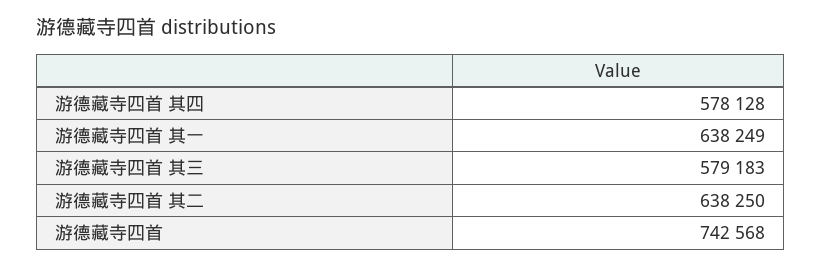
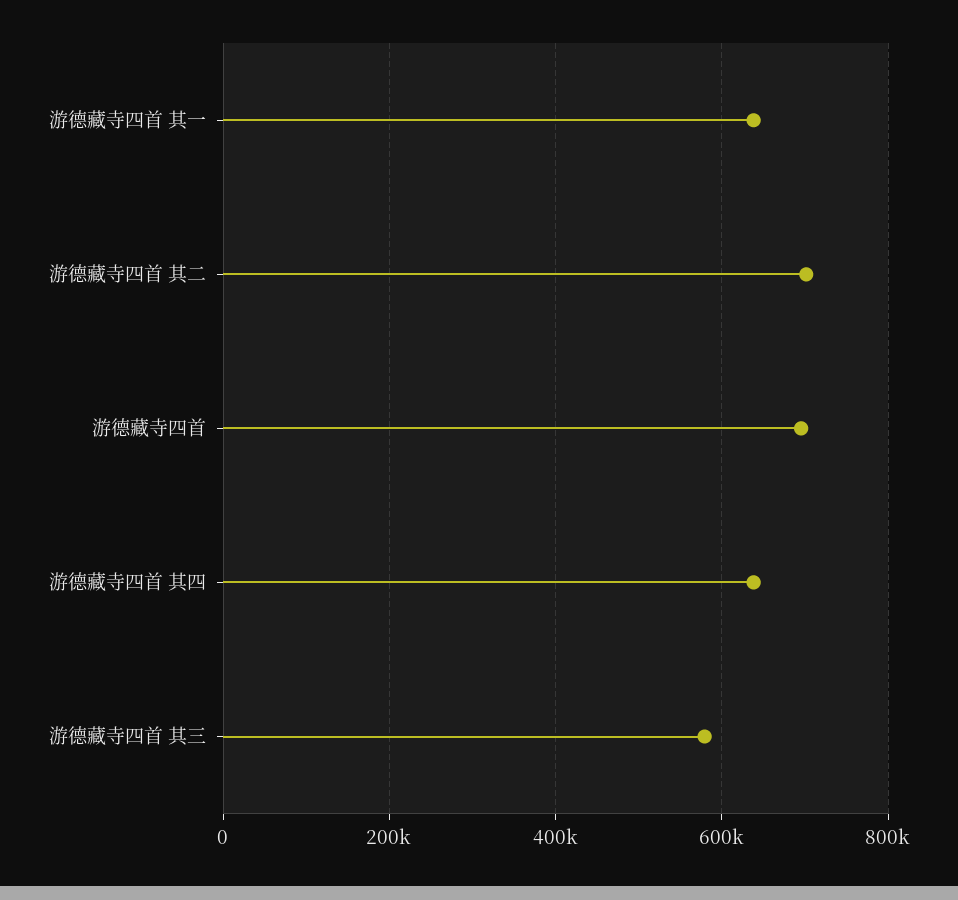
游德藏寺四首 其四: 578128 -> 640000
游德藏寺四首 其二: 638250 -> 700000
游德藏寺四首: 742568 -> 700000

